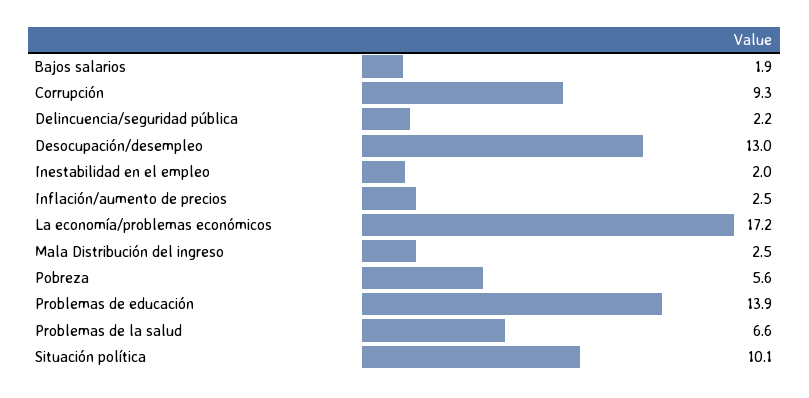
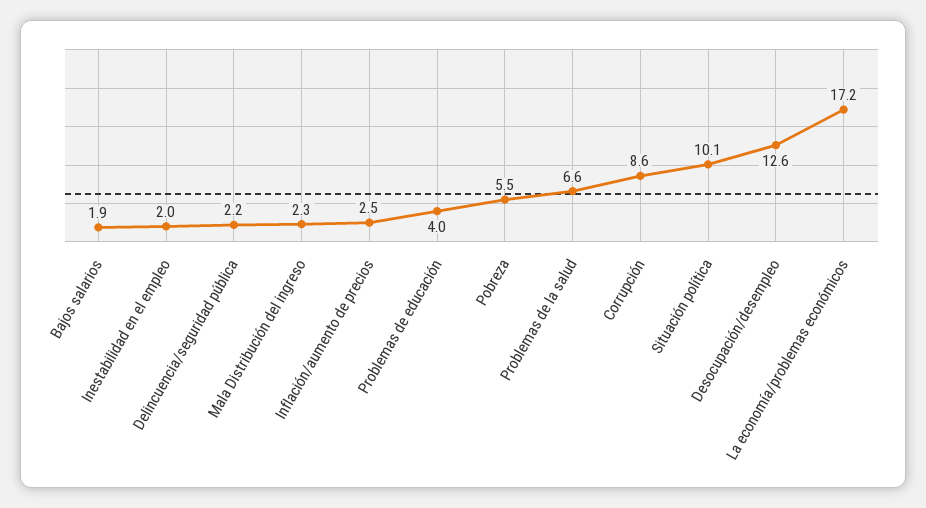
Corrupción: 9.3 -> 8.6
Desocupación/desempleo: 13 -> 12.6
Mala Distribución del ingreso: 2.5 -> 2.3
Pobreza: 5.6 -> 5.5
Problemas de educación: 13.9 -> 4

